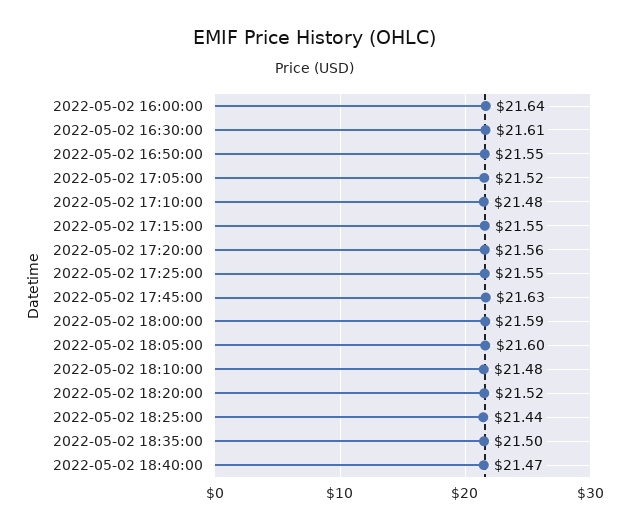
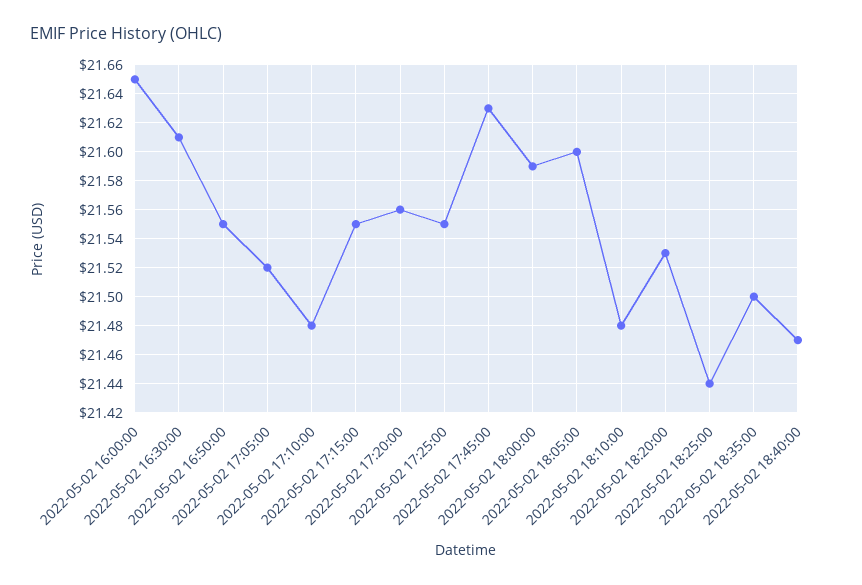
2022-05-02 16:00:00: 21.64 -> 21.65
2022-05-02 18:20:00: 21.52 -> 21.53

